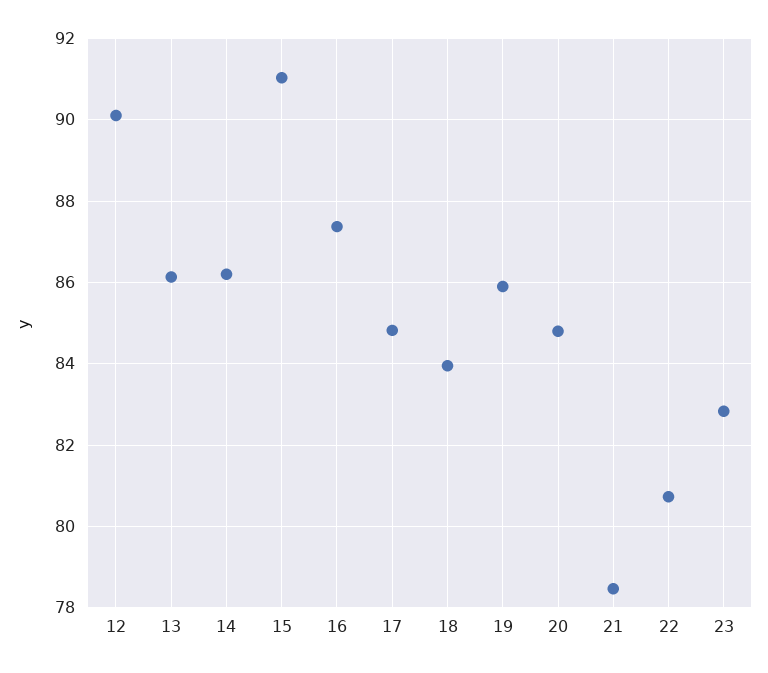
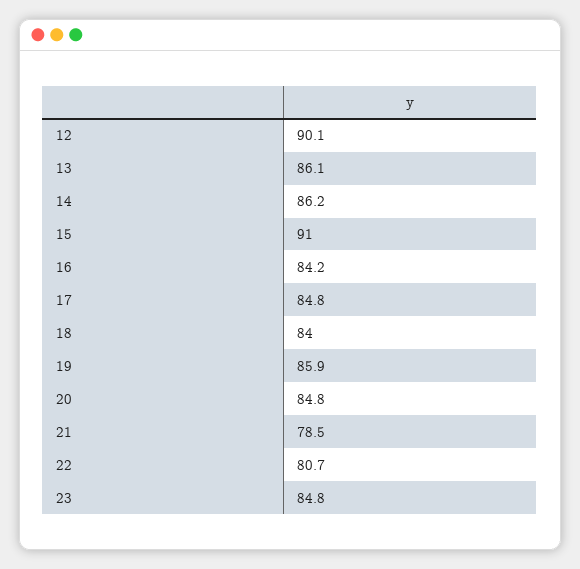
16: 87.4 -> 84.2
23: 82.8 -> 84.8

